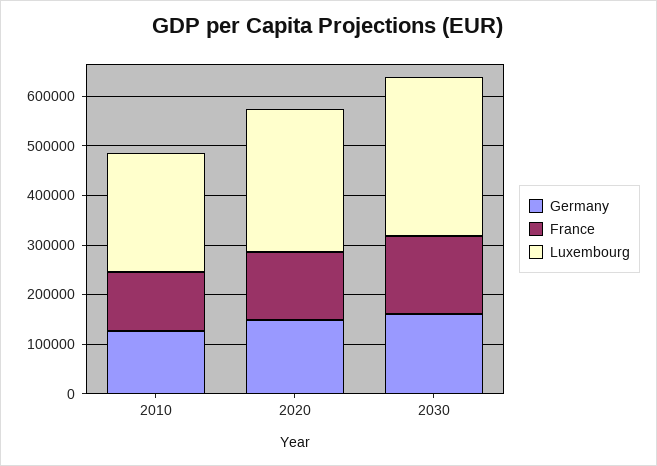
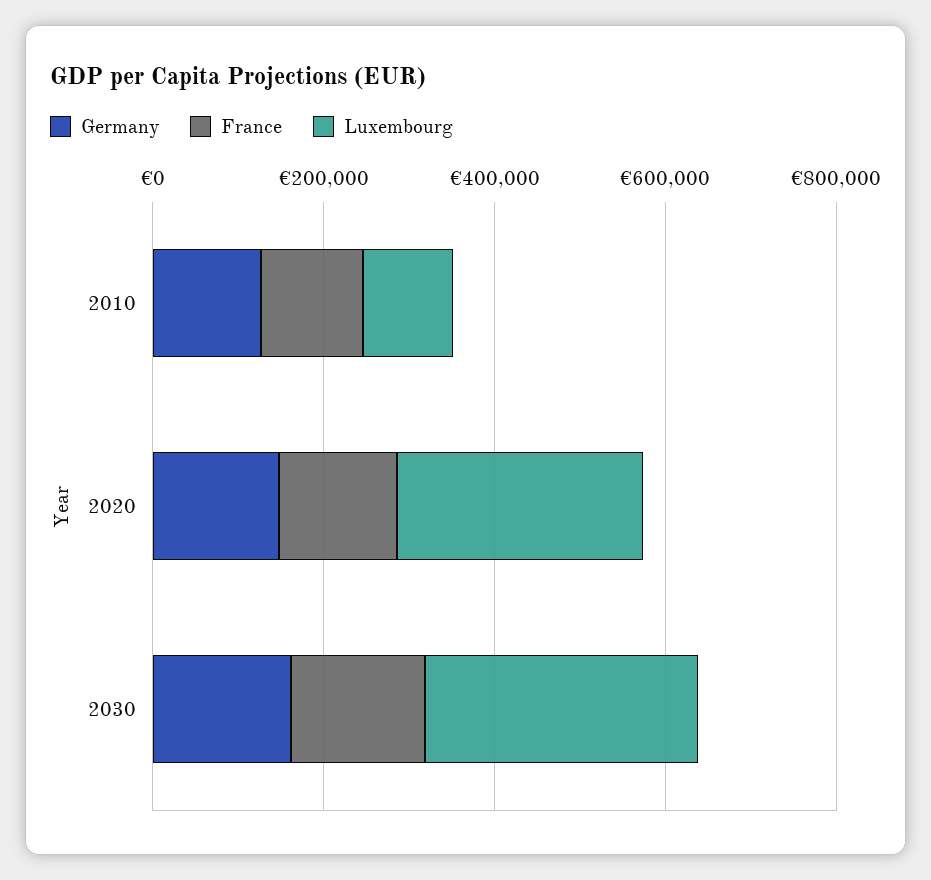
Luxembourg, 2010: 240000 -> 100000

